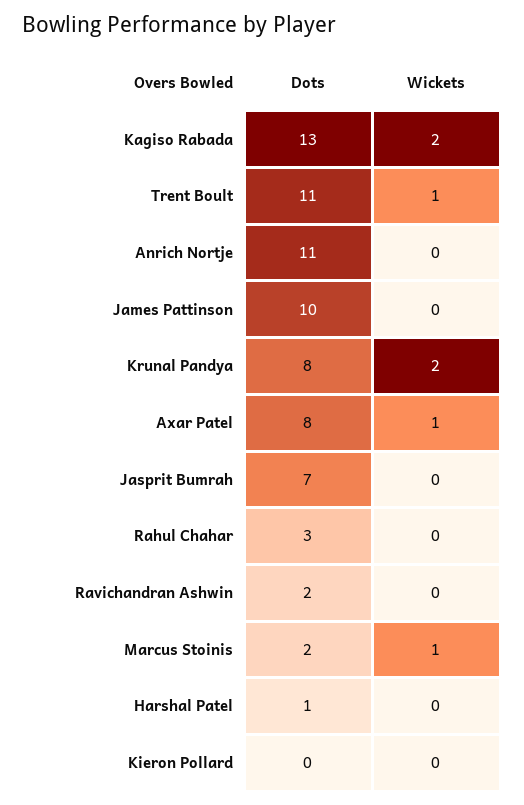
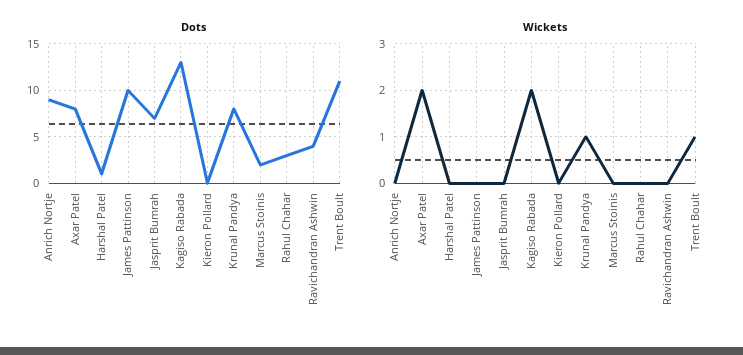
Dots, Anrich Nortje: 11 -> 9
Wickets, Krunal Pandya: 2 -> 1
Wickets, Axar Patel: 1 -> 2
Dots, Ravichandran Ashwin: 2 -> 4
Wickets, Marcus Stoinis: 1 -> 0

